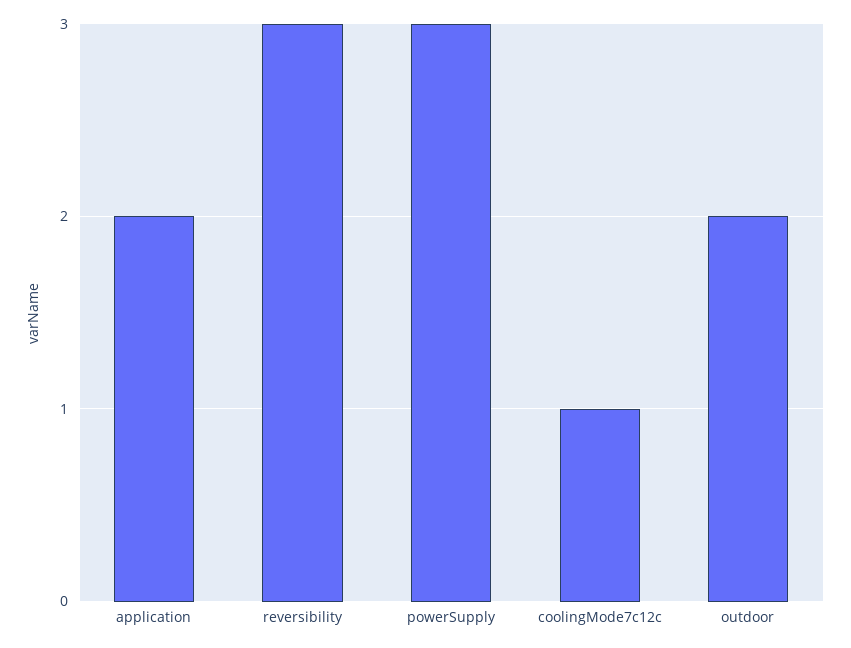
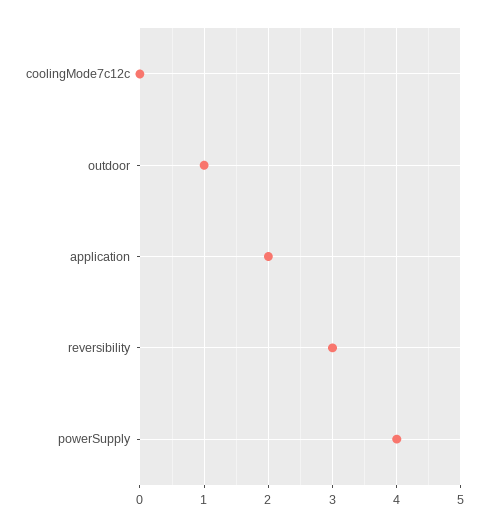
powerSupply: 3 -> 4
coolingMode7c12c: 1 -> 0
outdoor: 2 -> 1

